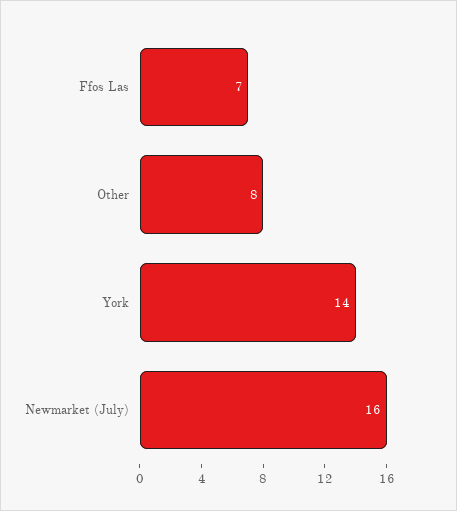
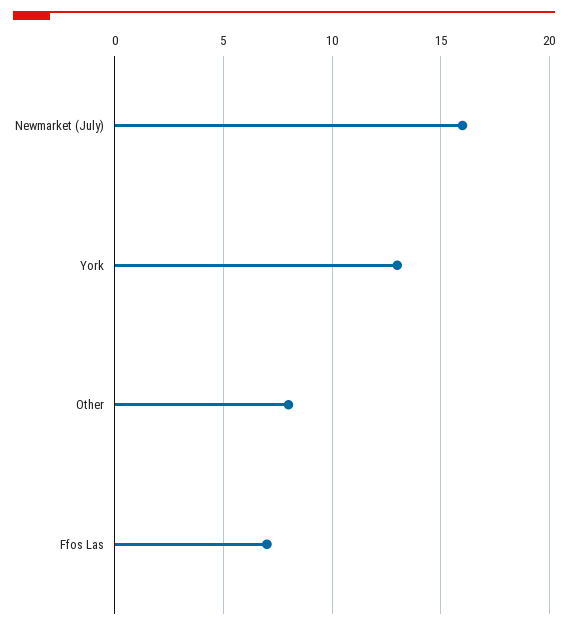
York: 14 -> 13

